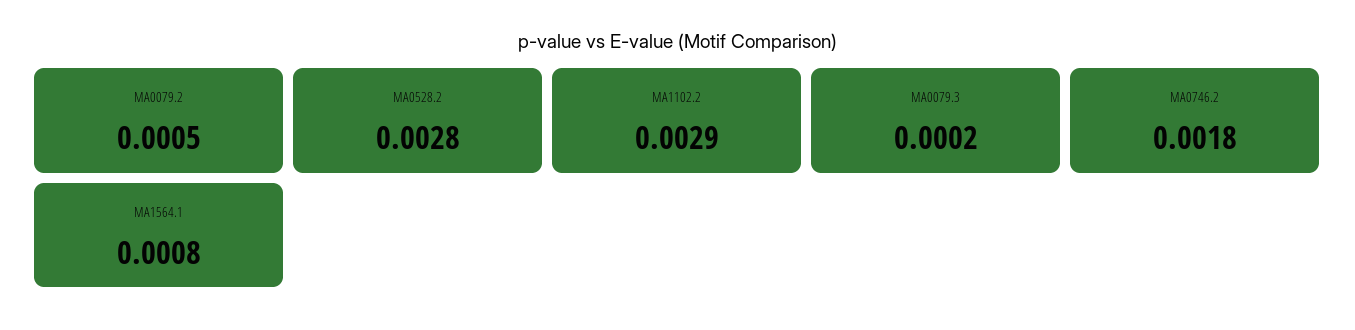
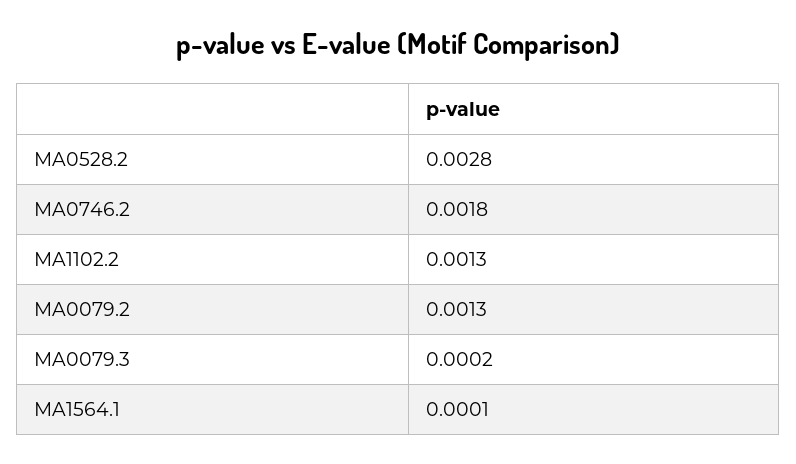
MA0079.2: 0.0005 -> 0.0013
MA1102.2: 0.0029 -> 0.0013
MA1564.1: 0.0008 -> 0.0001

